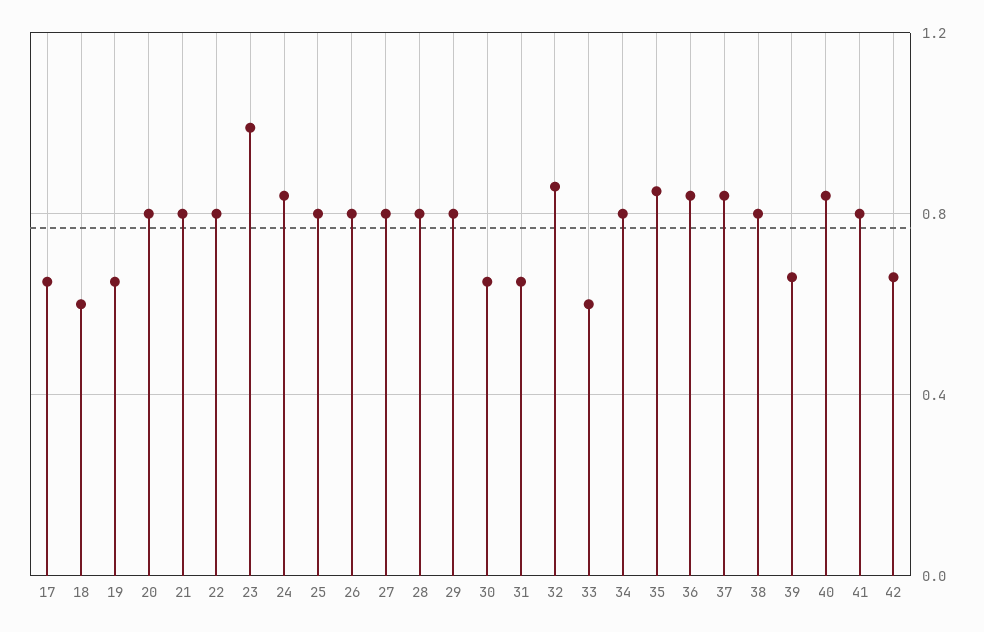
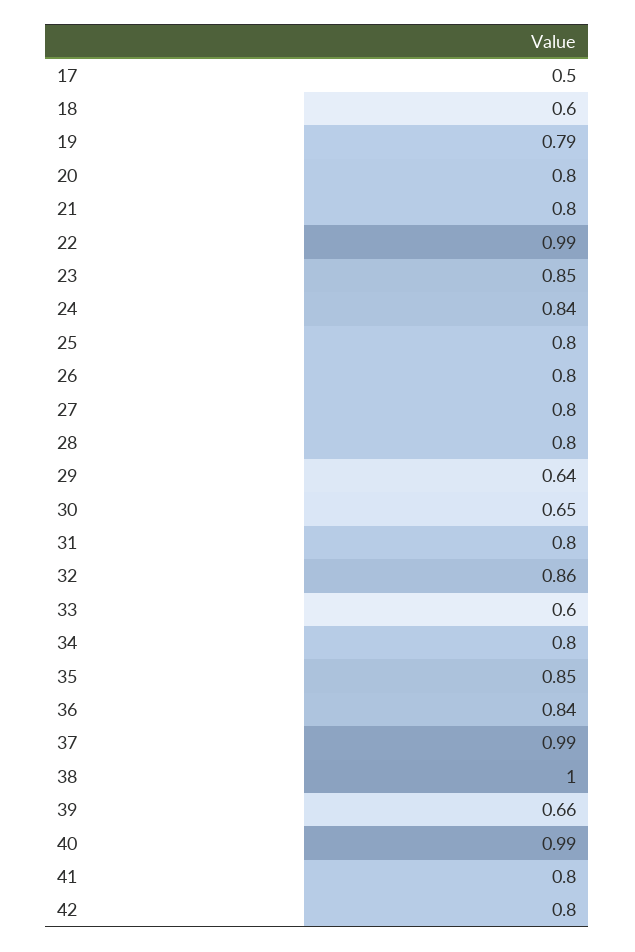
17: 0.65 -> 0.5
19: 0.65 -> 0.79
22: 0.8 -> 0.99
23: 1 -> 0.85
29: 0.8 -> 0.64
31: 0.65 -> 0.8
37: 0.85 -> 0.99
38: 0.8 -> 1
40: 0.85 -> 0.99
42: 0.65 -> 0.8

